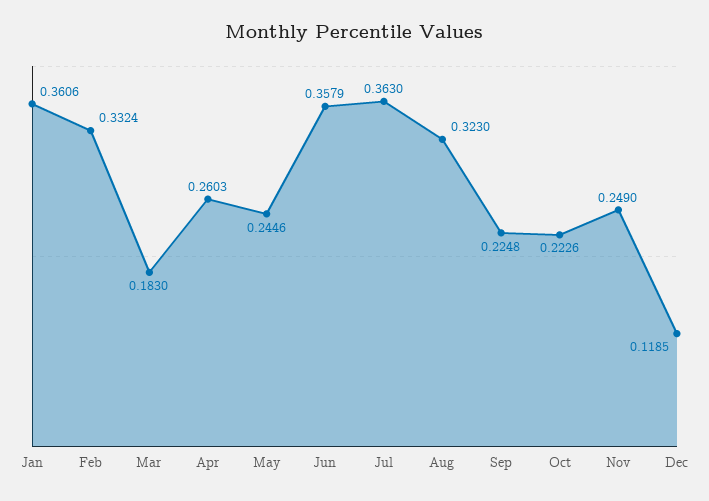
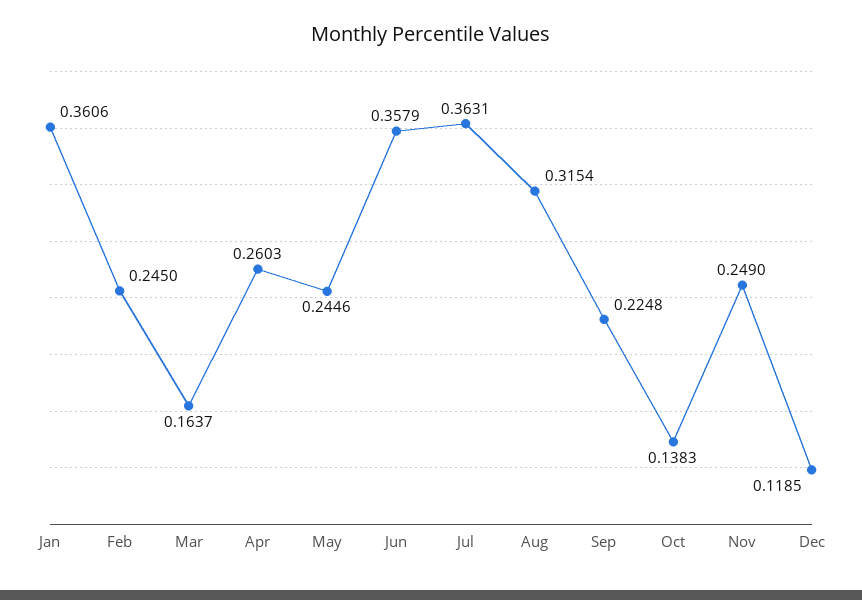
Feb: 0.3324 -> 0.245
Mar: 0.183 -> 0.1637
Jul: 0.363 -> 0.3631
Aug: 0.323 -> 0.3154
Oct: 0.2226 -> 0.1383

